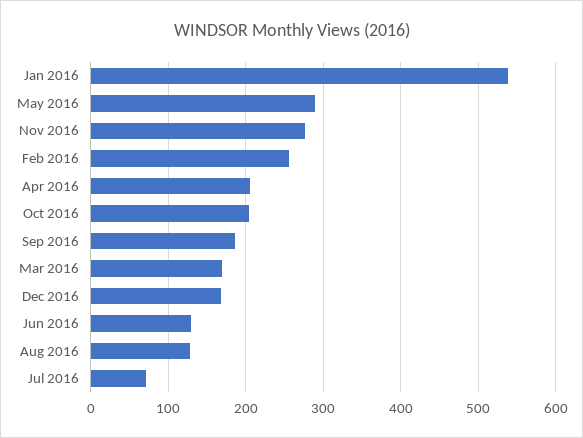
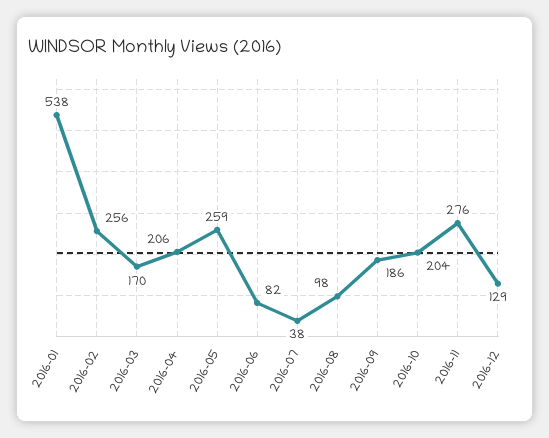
May 2016: 290 -> 259
Dec 2016: 170 -> 129
Jun 2016: 130 -> 82
Aug 2016: 130 -> 98
Jul 2016: 70 -> 38

